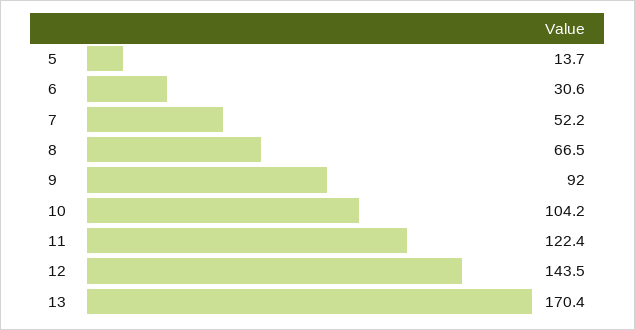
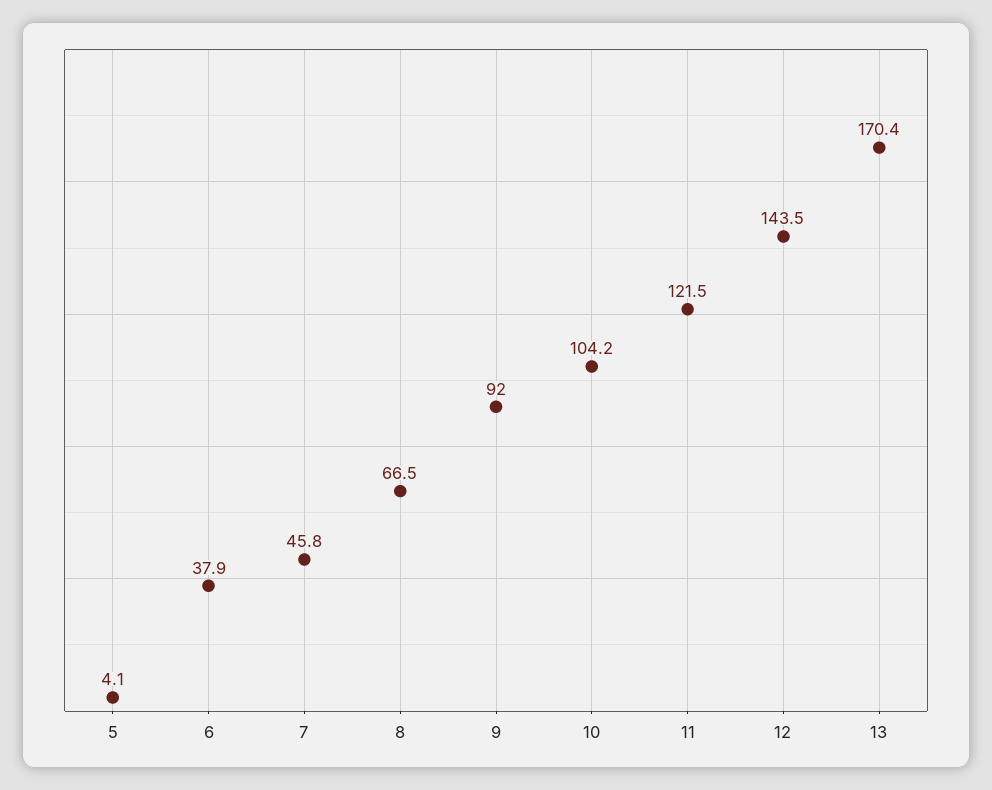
5: 13.7 -> 4.1
6: 30.6 -> 37.9
7: 52.2 -> 45.8
11: 122.4 -> 121.5

